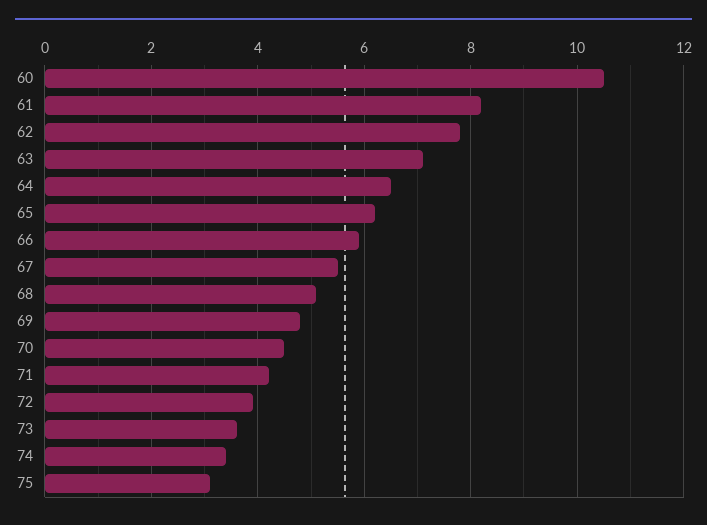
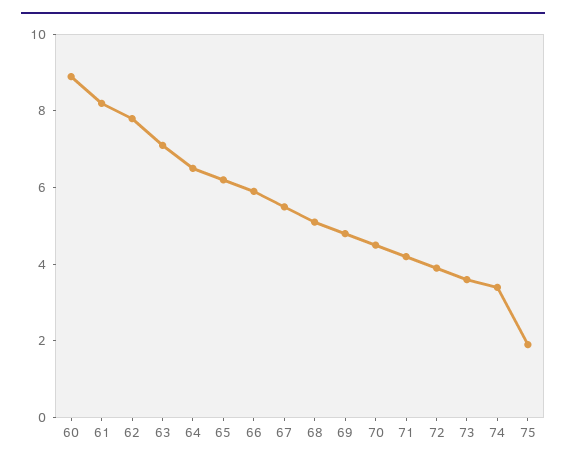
60: 10.5 -> 9
75: 3 -> 2

